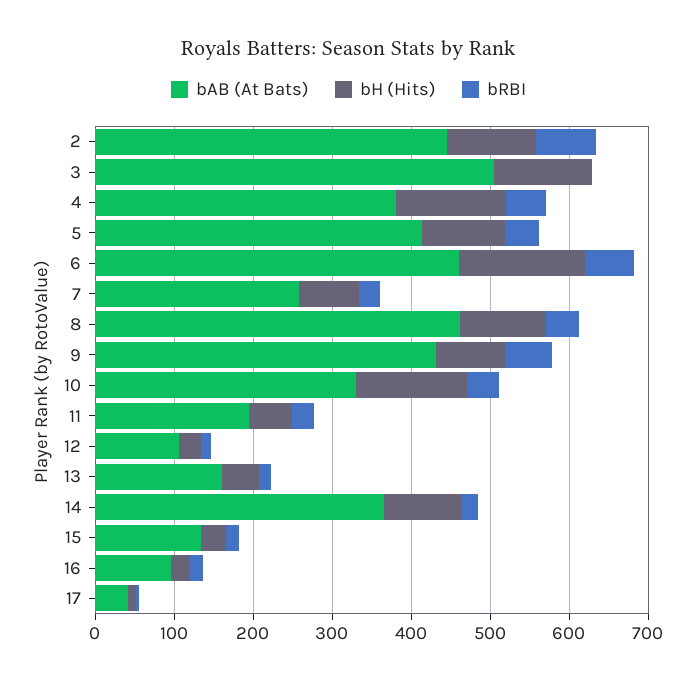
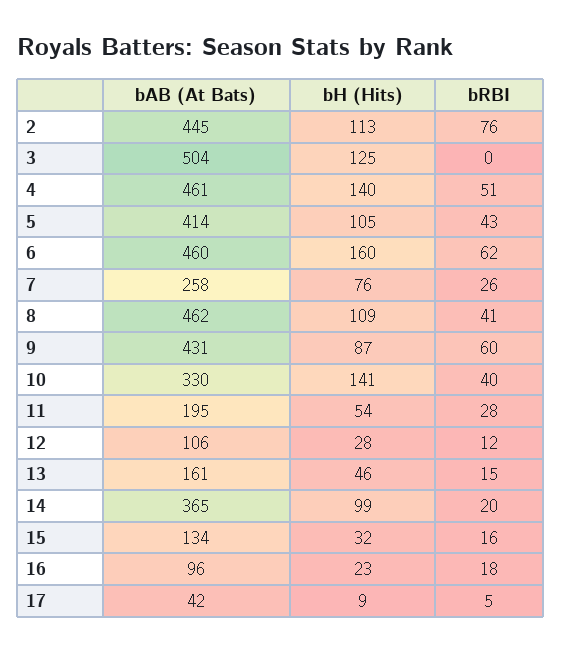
bAB (At Bats), 4: 380 -> 461

